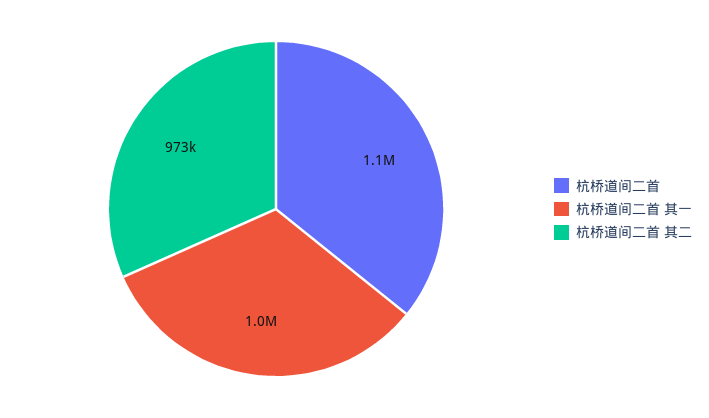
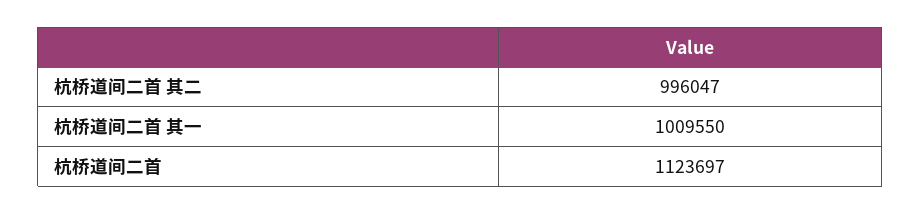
杭桥道间二首 其二: 973000 -> 996047

